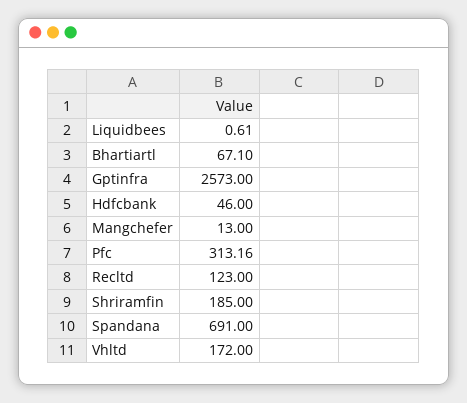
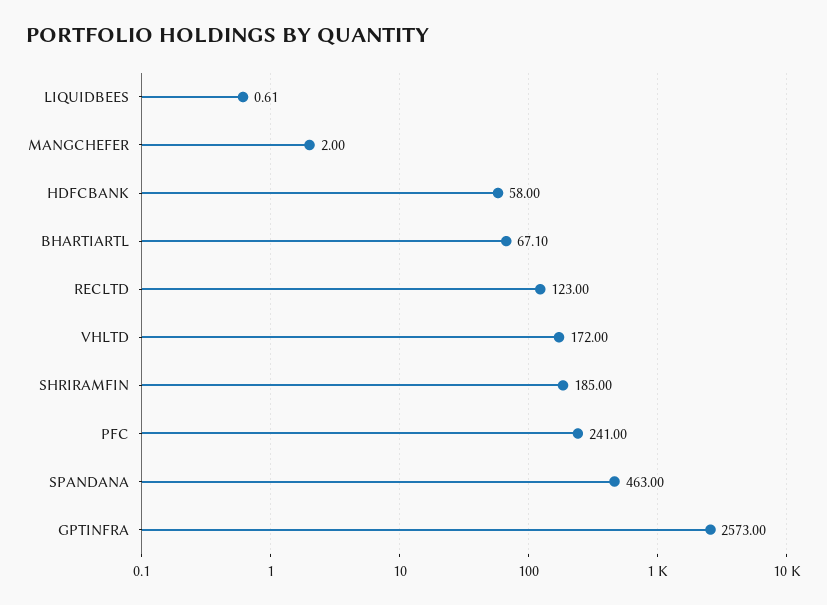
Hdfcbank: 46 -> 58
Mangchefer: 13 -> 2
Pfc: 313.16 -> 241
Spandana: 691 -> 463

